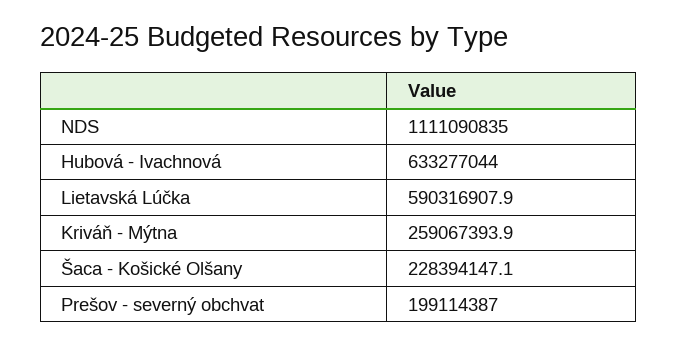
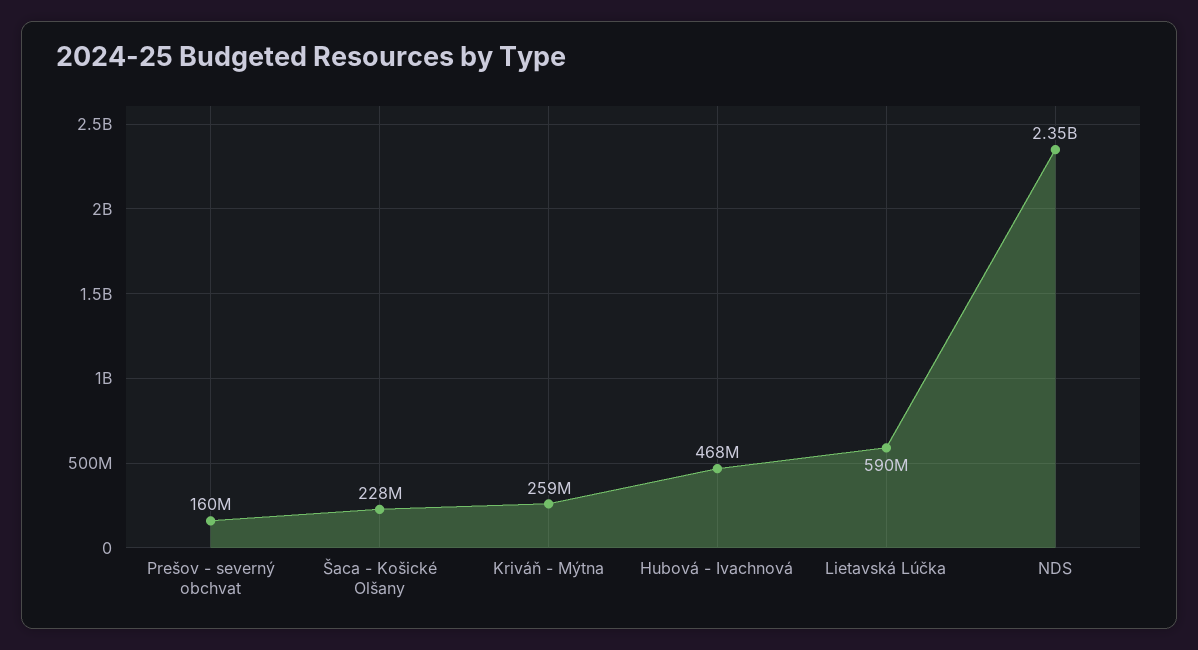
NDS: 1111090835 -> 2350000000
Hubová - Ivachnová: 633277044 -> 468000000
Prešov - severný obchvat: 199114387 -> 160000000

